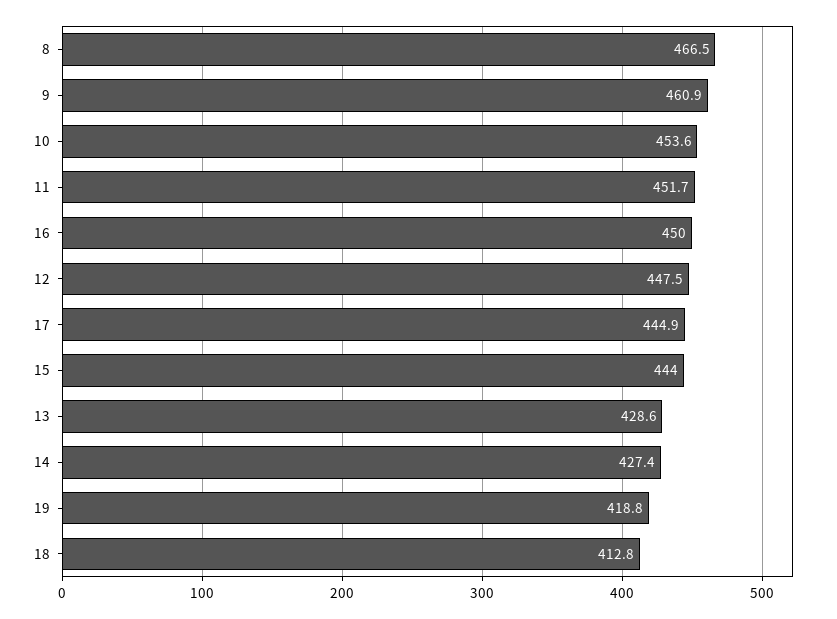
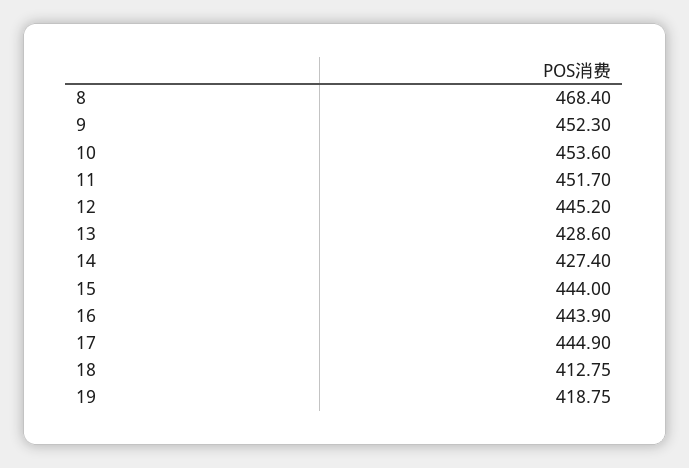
8: 466.5 -> 468.4
9: 460.9 -> 452.3
16: 450 -> 443.9
12: 447.5 -> 445.2

